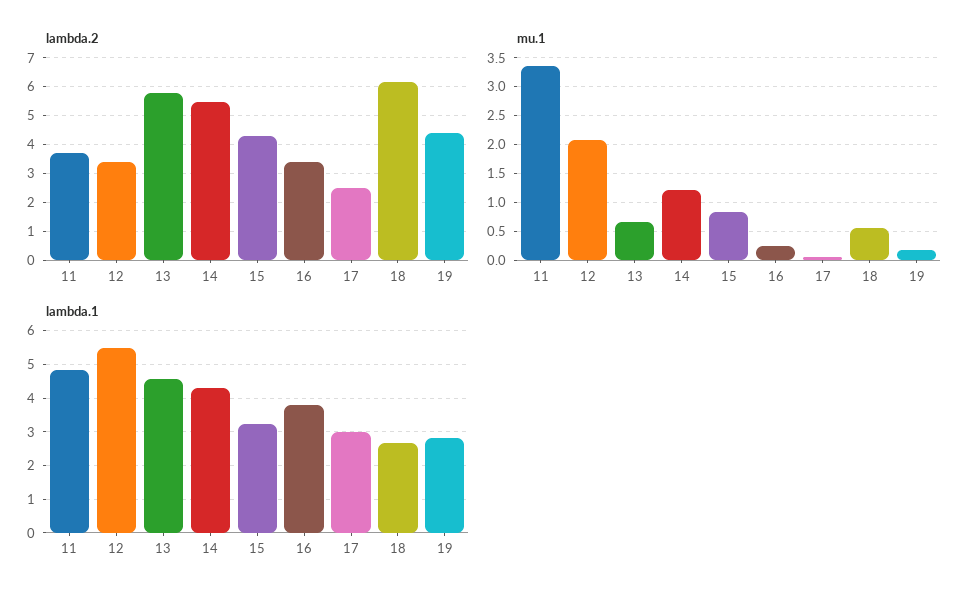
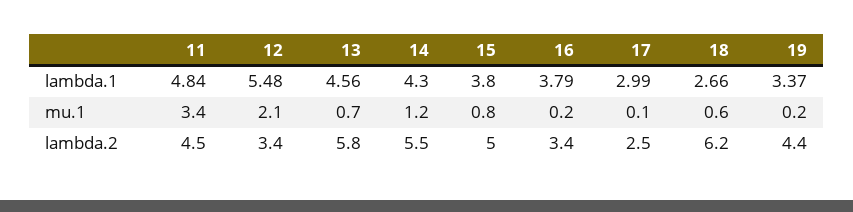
lambda.2, 11: 3.75 -> 4.5
lambda.2, 15: 4.25 -> 5
lambda.1, 15: 3.2 -> 3.8
lambda.1, 19: 2.8 -> 3.37

